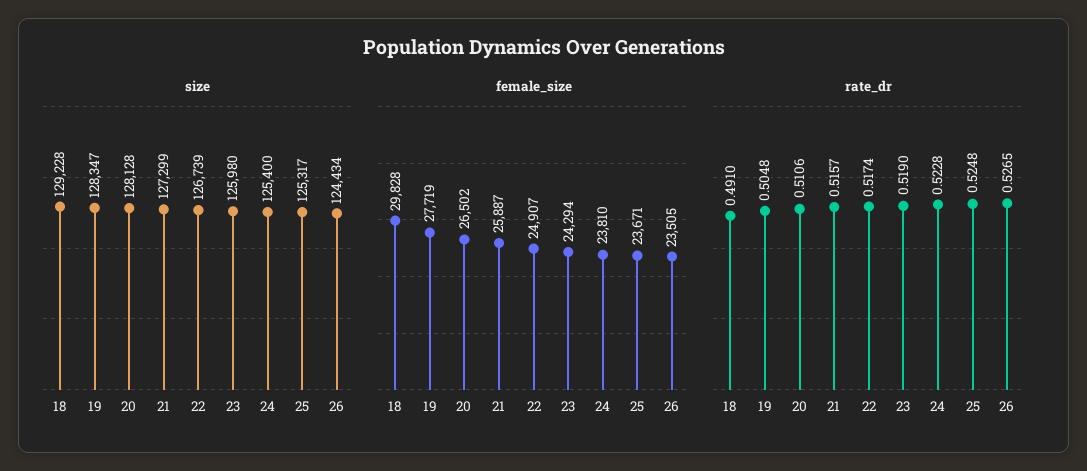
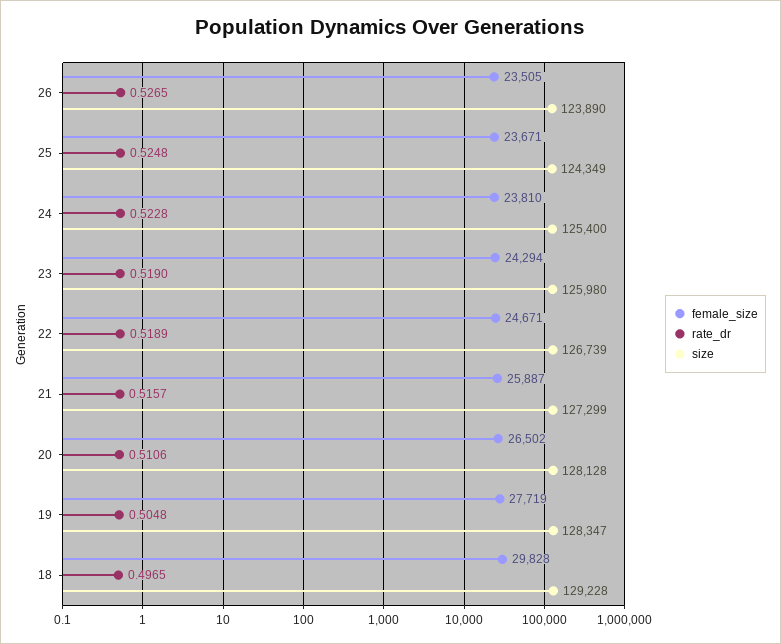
size, 25: 125317 -> 124349
size, 26: 124434 -> 123890
female_size, 22: 24907 -> 24671
rate_dr, 18: 0.491 -> 0.4965
rate_dr, 22: 0.5174 -> 0.5189

